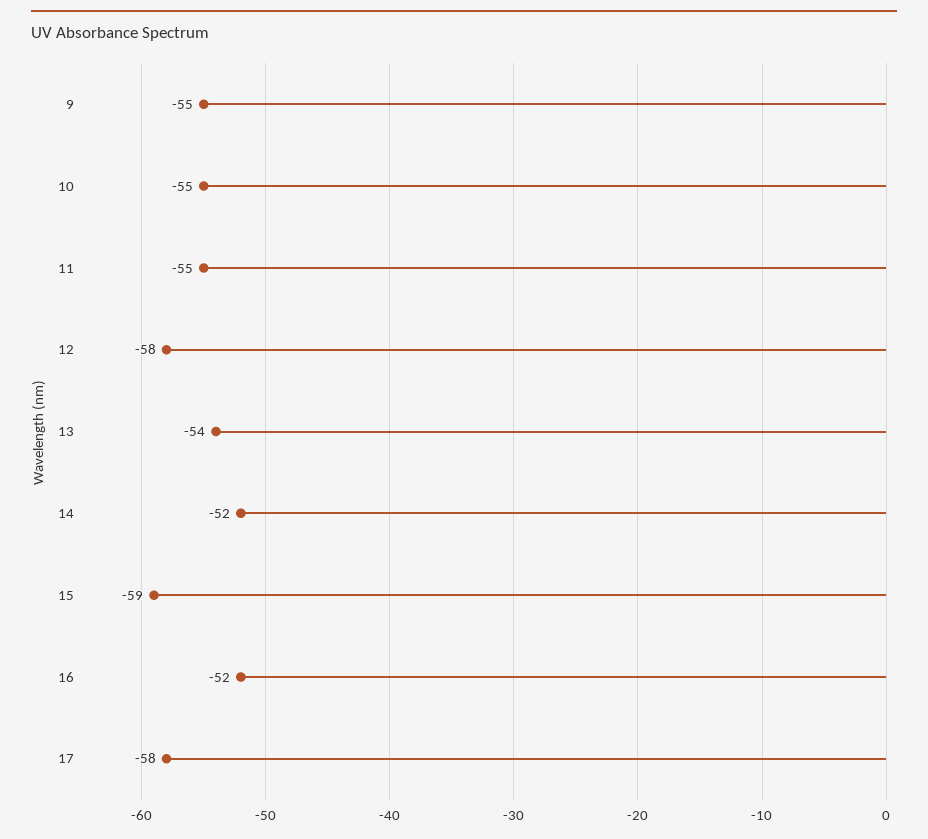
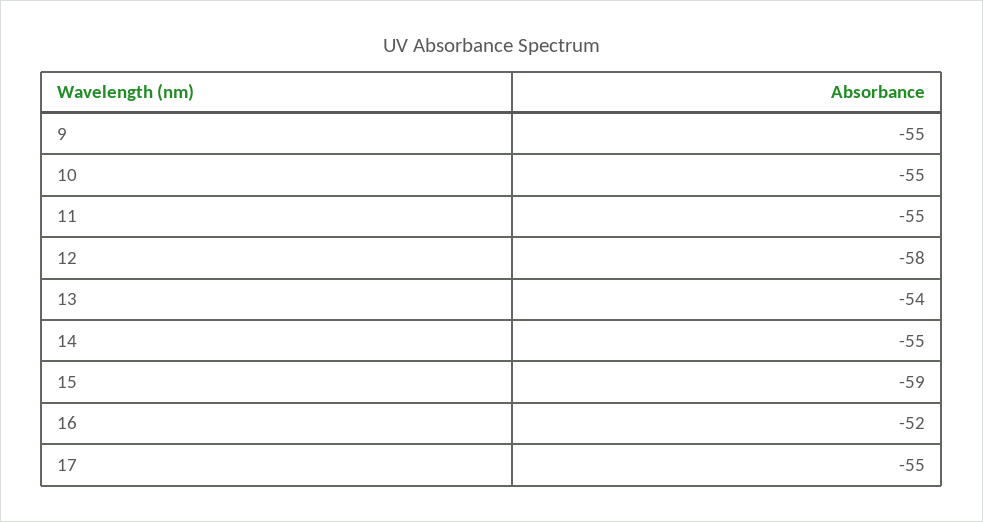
14: -52 -> -55
17: -58 -> -55

